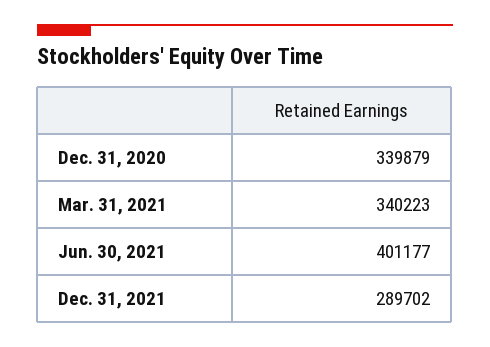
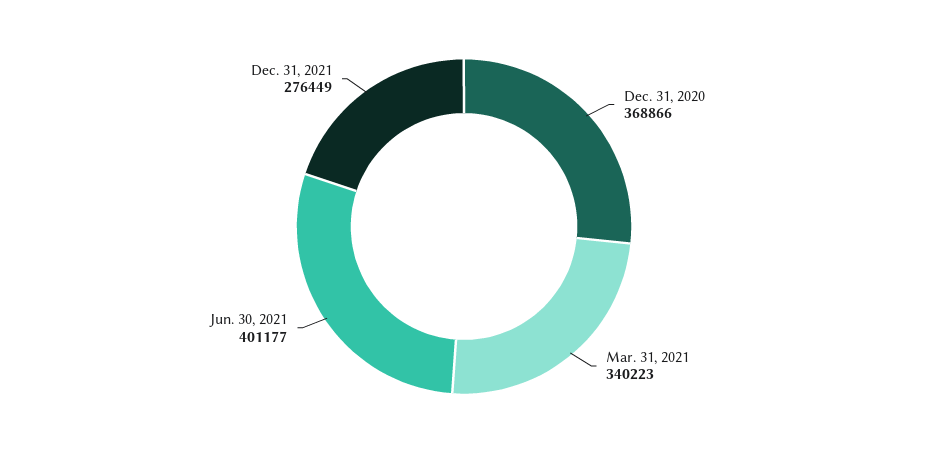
Dec. 31, 2020: 339879 -> 368866
Dec. 31, 2021: 289702 -> 276449

